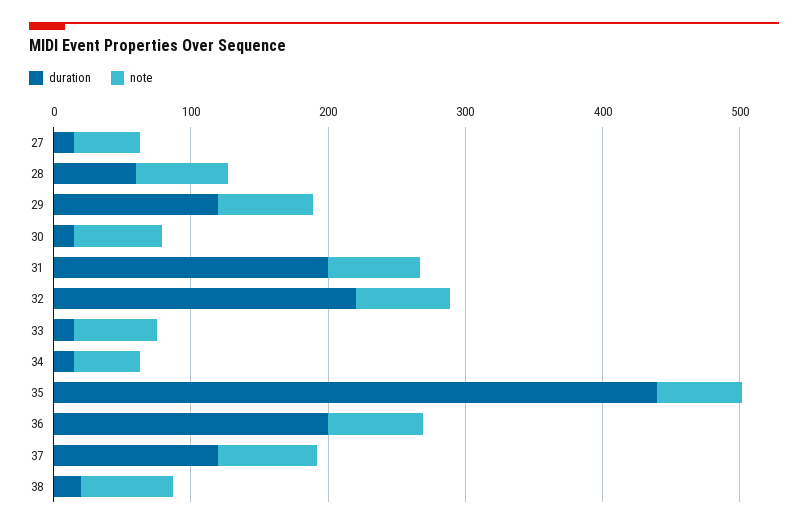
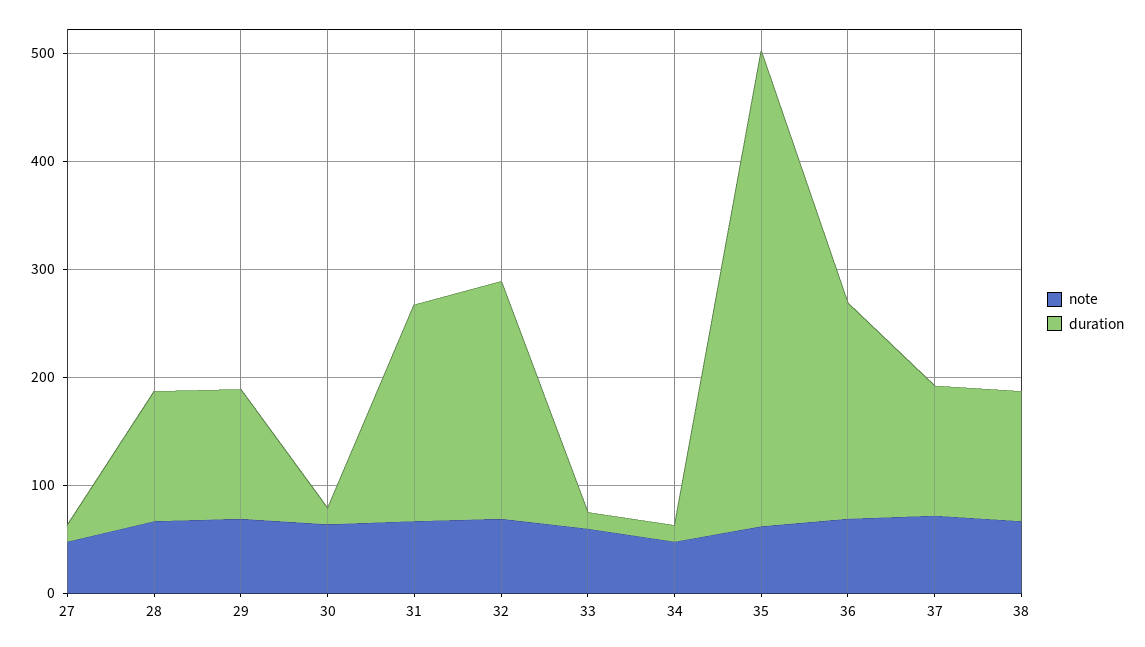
duration, 28: 60 -> 120
duration, 38: 20 -> 120

